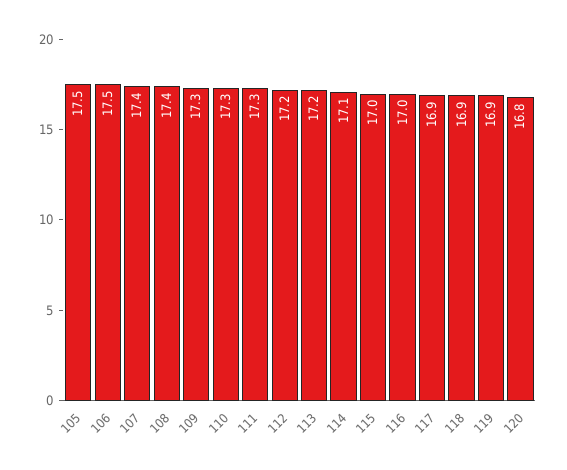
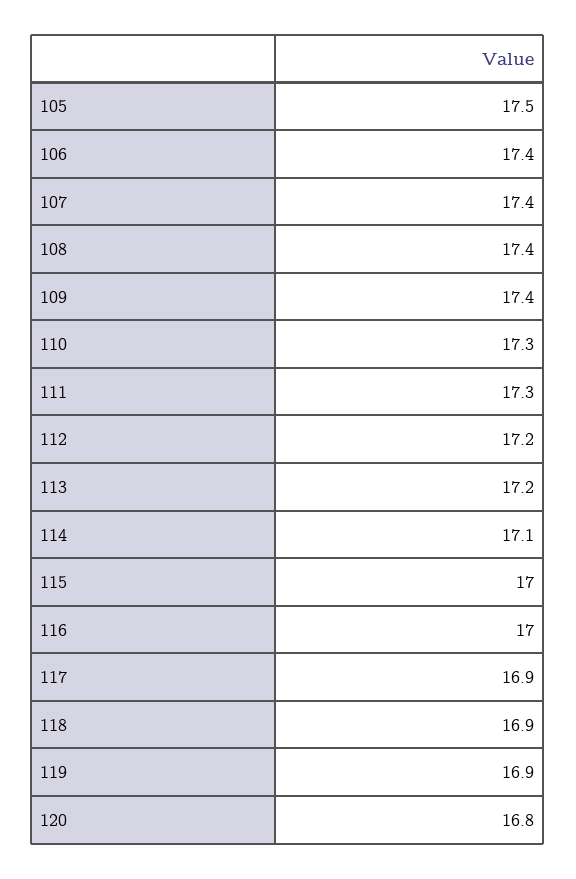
106: 17.5 -> 17.4
109: 17.3 -> 17.4

